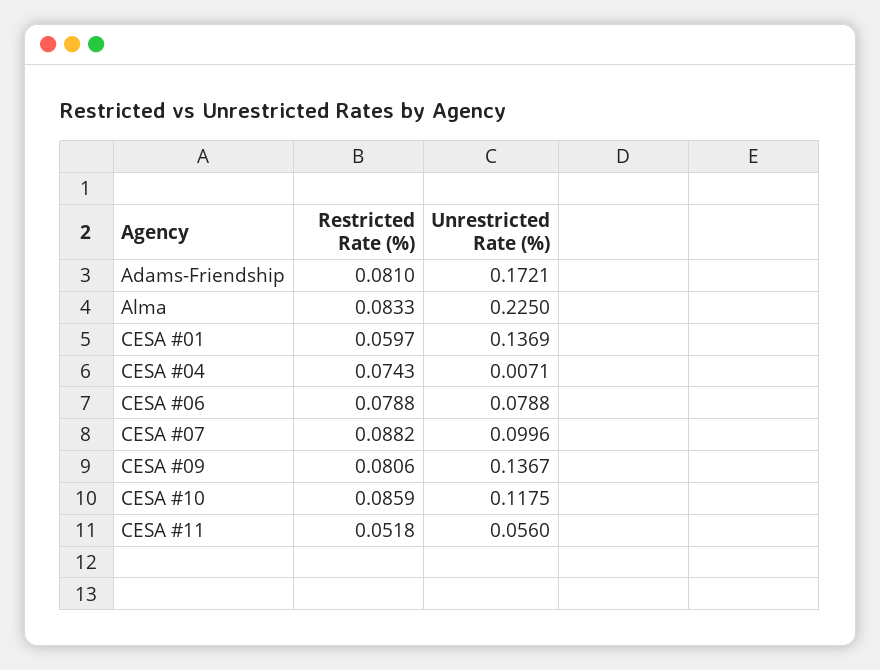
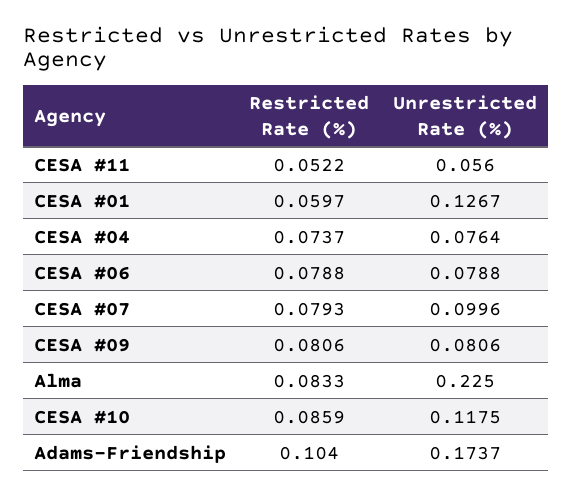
Restricted Rate (%), Adams-Friendship: 0.081 -> 0.104
Unrestricted Rate (%), Adams-Friendship: 0.1721 -> 0.1737
Unrestricted Rate (%), CESA #01: 0.1369 -> 0.1267
Restricted Rate (%), CESA #04: 0.0743 -> 0.0737
Unrestricted Rate (%), CESA #04: 0.0071 -> 0.0764
Restricted Rate (%), CESA #07: 0.0882 -> 0.0793
Unrestricted Rate (%), CESA #09: 0.1367 -> 0.0806
Restricted Rate (%), CESA #11: 0.0518 -> 0.0522

